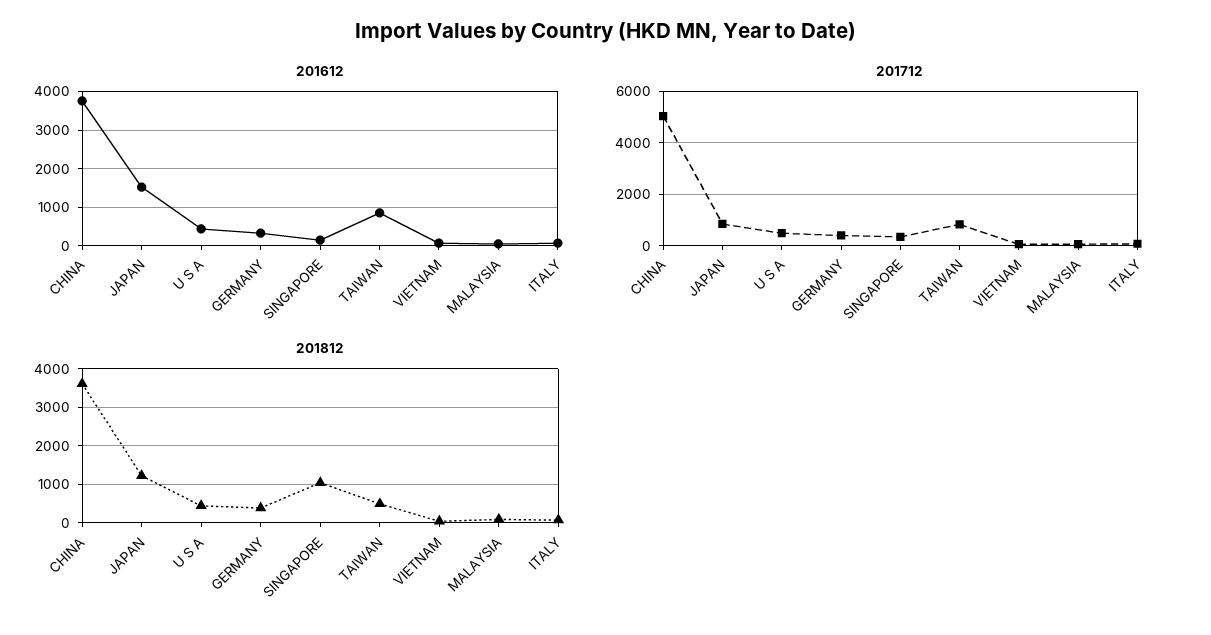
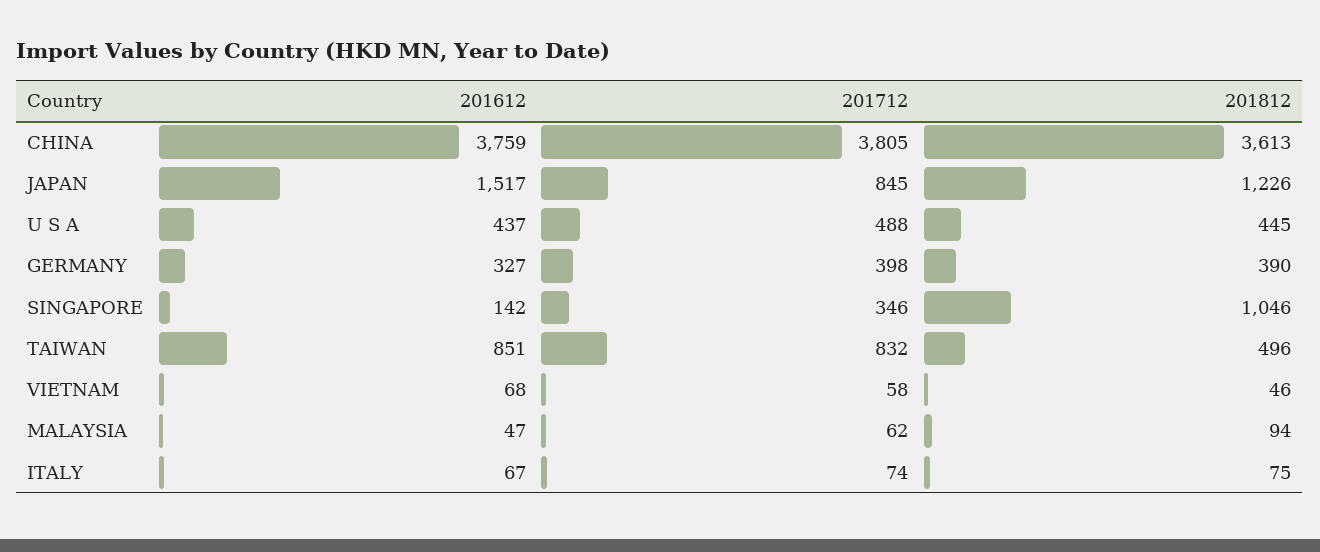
201712, CHINA: 5000 -> 3805

